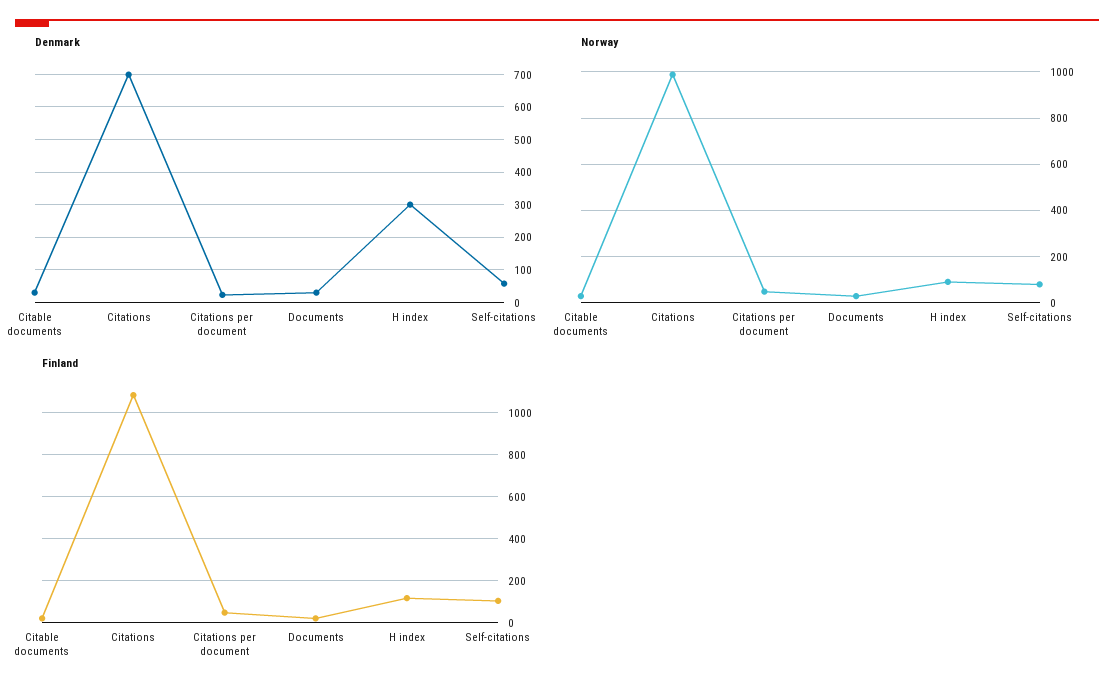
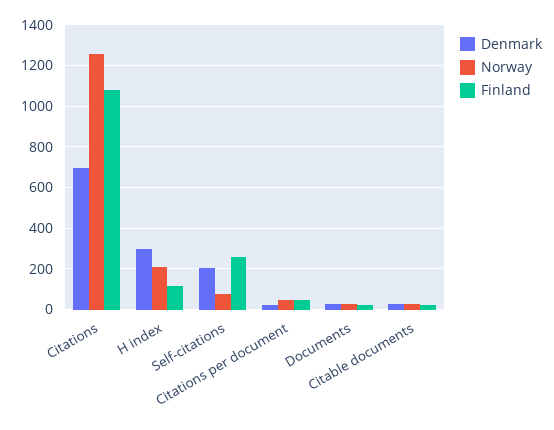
Denmark, Self-citations: 60 -> 200
Norway, Citations: 1000 -> 1250
Norway, H index: 100 -> 200
Finland, Self-citations: 100 -> 250

